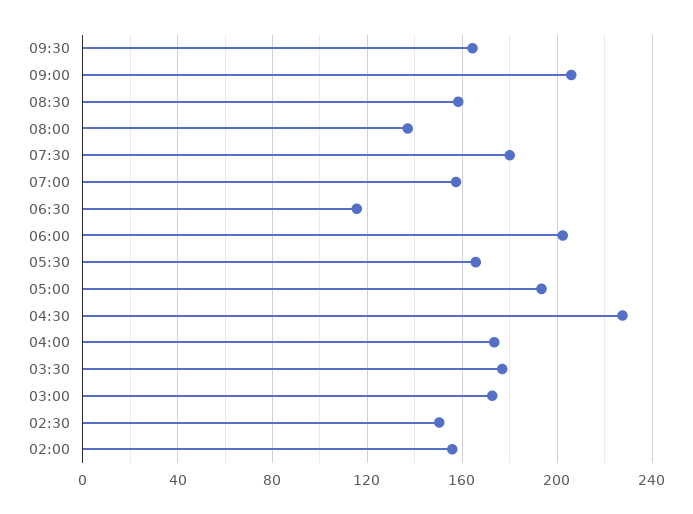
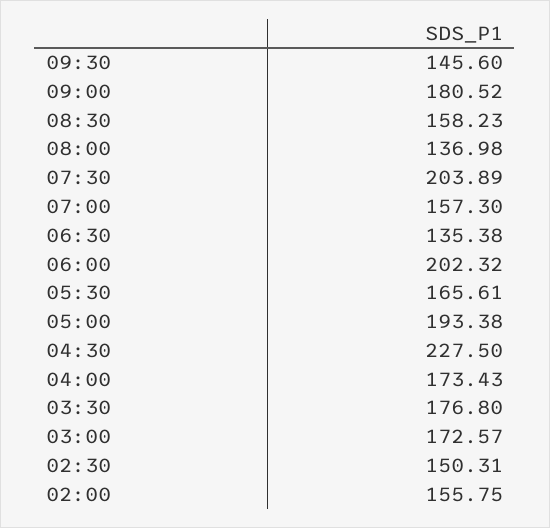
09:30: 165 -> 145.6
09:00: 205 -> 180.52
07:30: 180 -> 203.89
06:30: 115 -> 135.38

